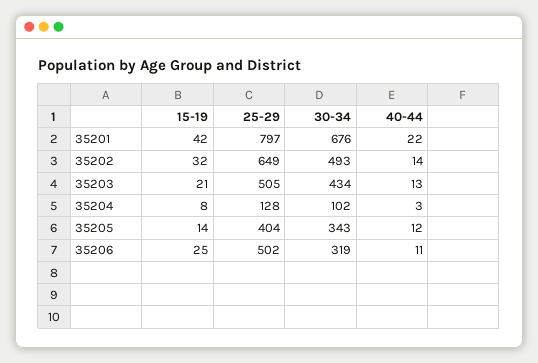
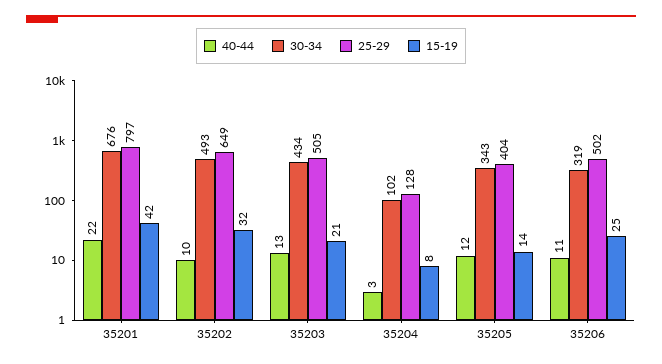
40-44, 35202: 14 -> 10

